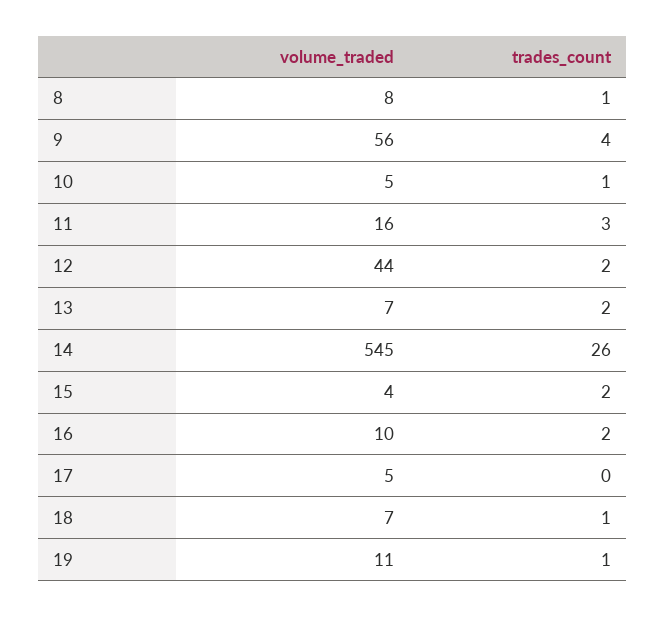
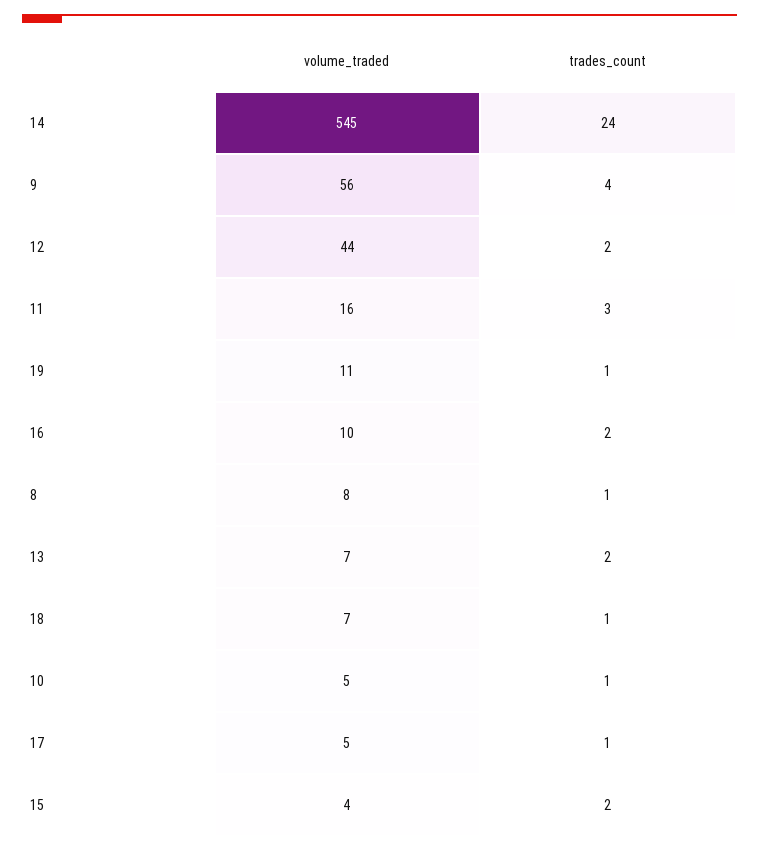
trades_count, 14: 26 -> 24
trades_count, 17: 0 -> 1

